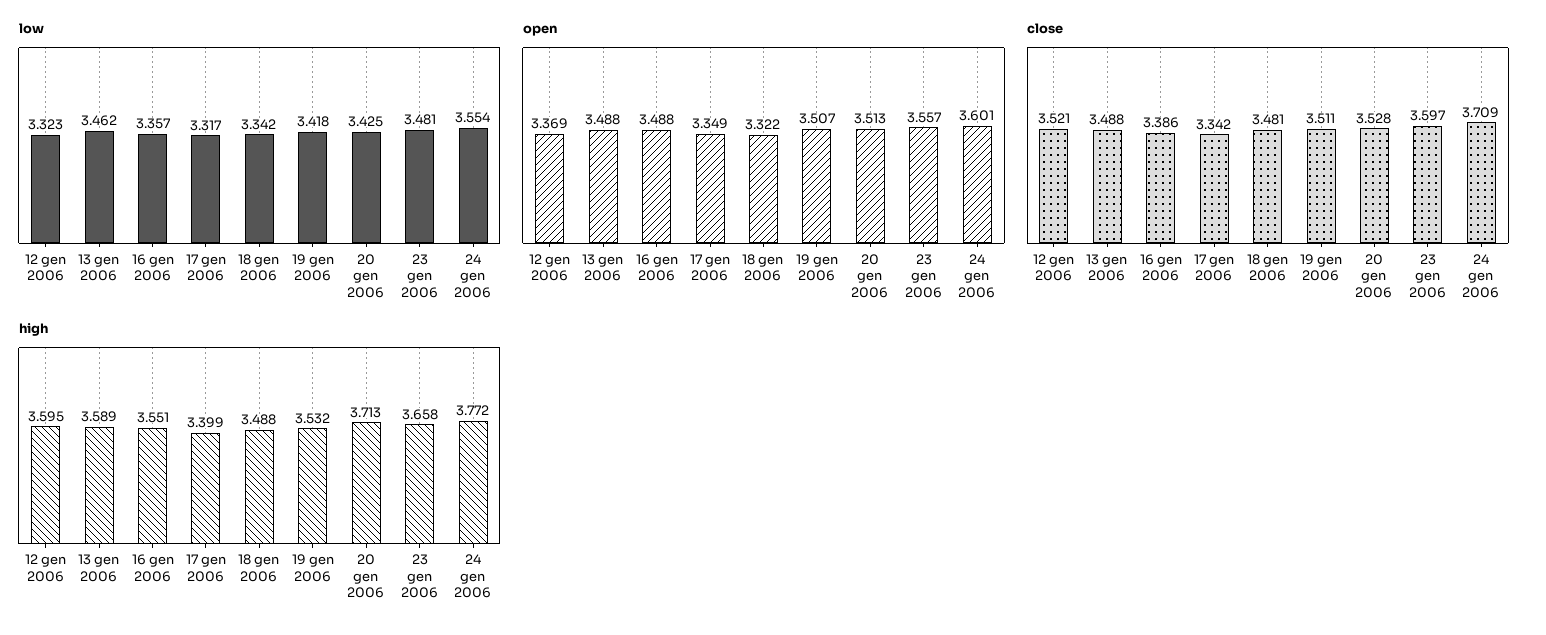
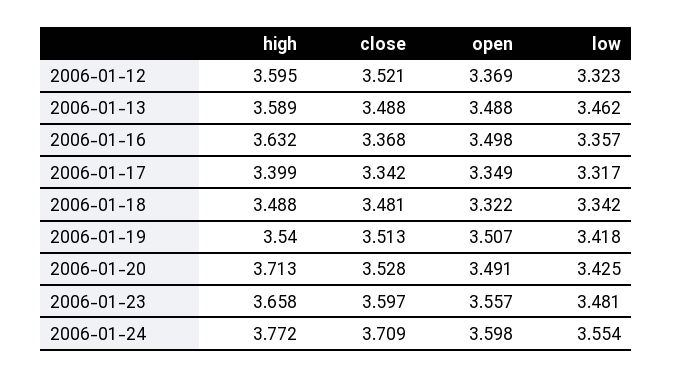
open, 16 gen 2006: 3.488 -> 3.498
open, 20 gen 2006: 3.513 -> 3.491
open, 24 gen 2006: 3.601 -> 3.598
close, 16 gen 2006: 3.386 -> 3.368
close, 19 gen 2006: 3.511 -> 3.513
high, 16 gen 2006: 3.551 -> 3.632
high, 19 gen 2006: 3.532 -> 3.54

